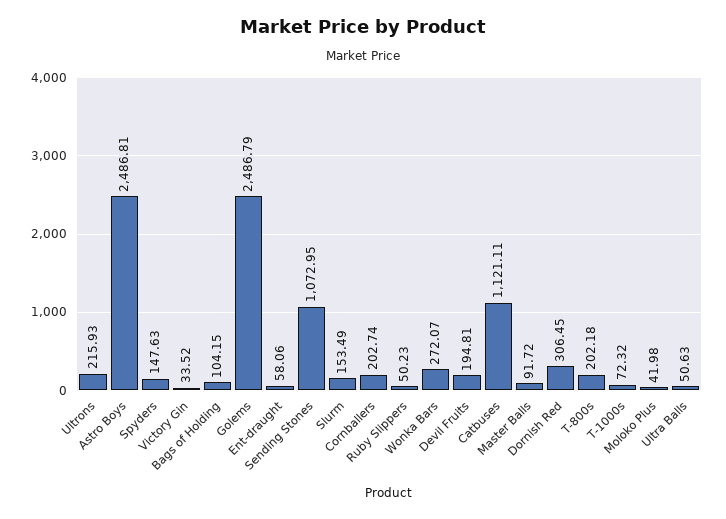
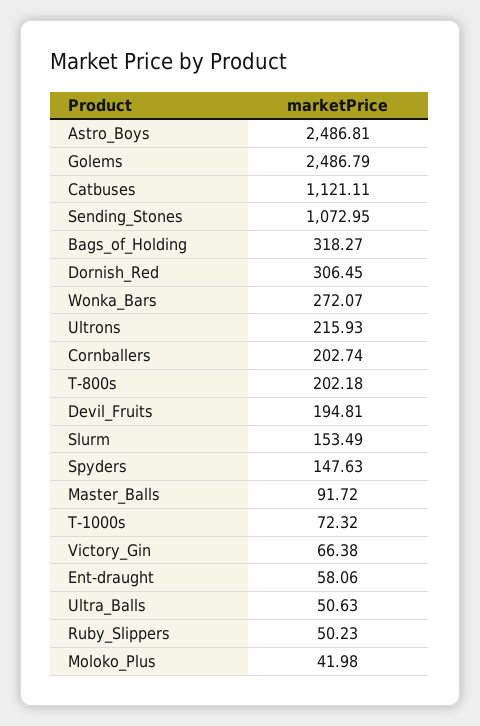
Victory Gin: 33.52 -> 66.38
Bags of Holding: 104.15 -> 318.27

